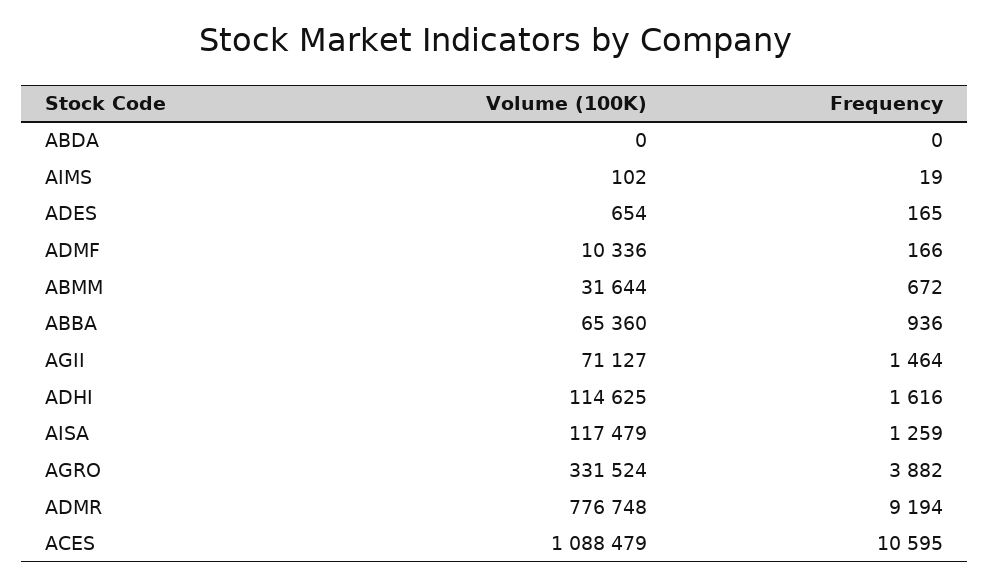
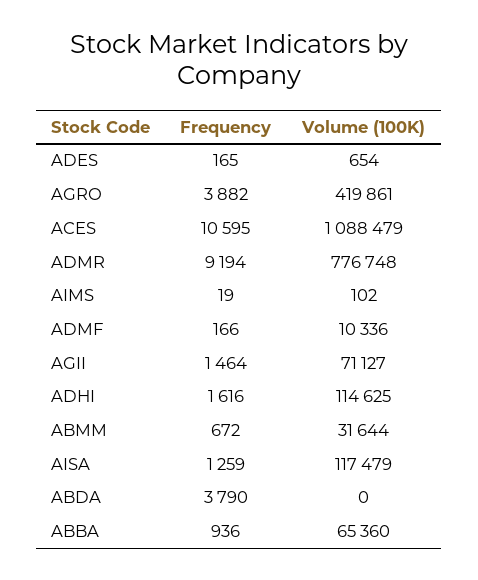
Frequency, ABDA: 0 -> 3790
Volume (100K), AGRO: 331524 -> 419861

